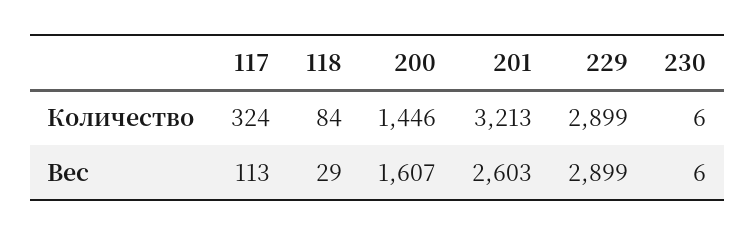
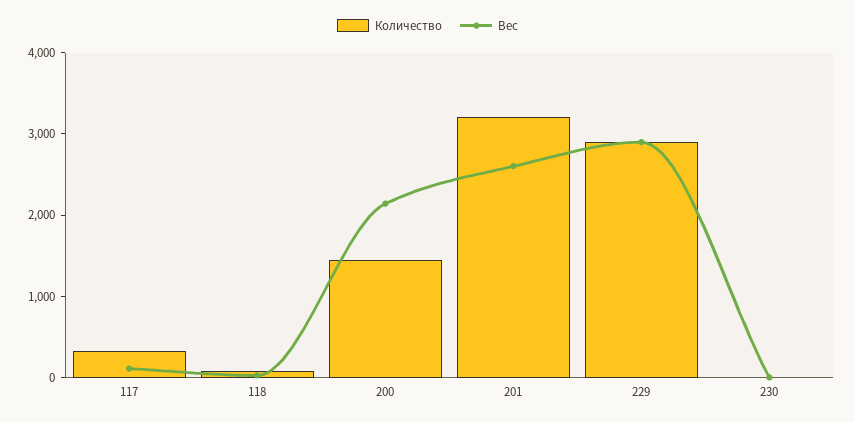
Вес, 200: 1607 -> 2200

